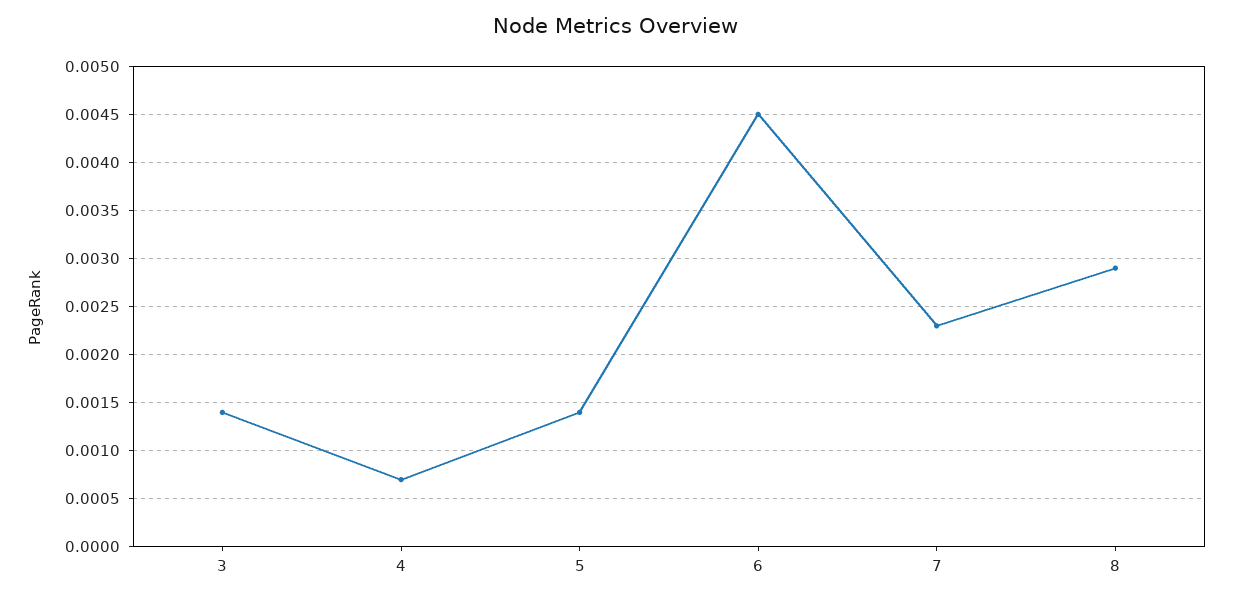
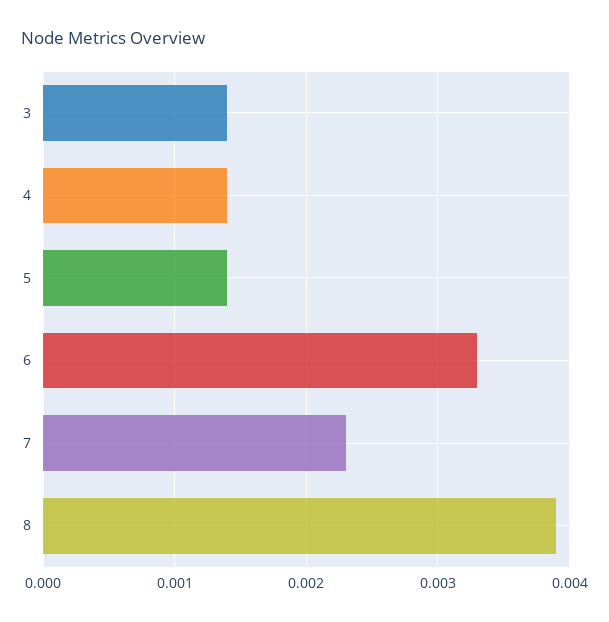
4: 0.0007 -> 0.0014
6: 0.0045 -> 0.0033
8: 0.0029 -> 0.0039

